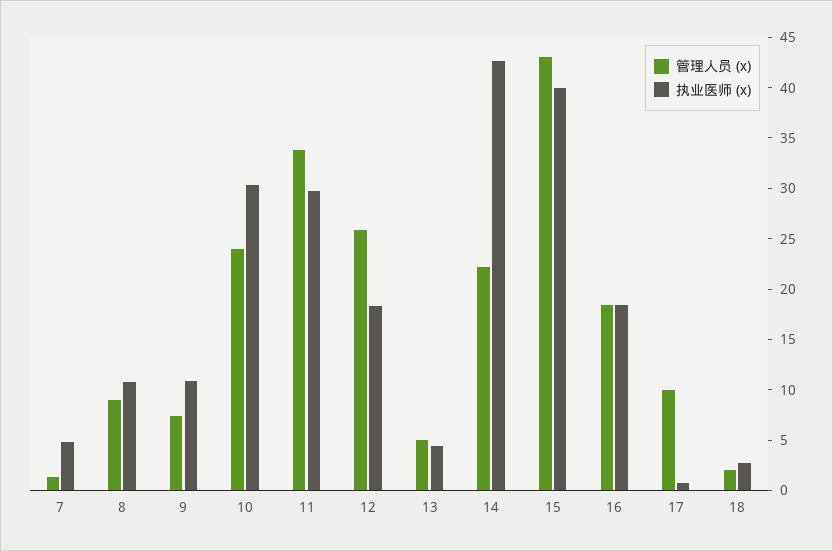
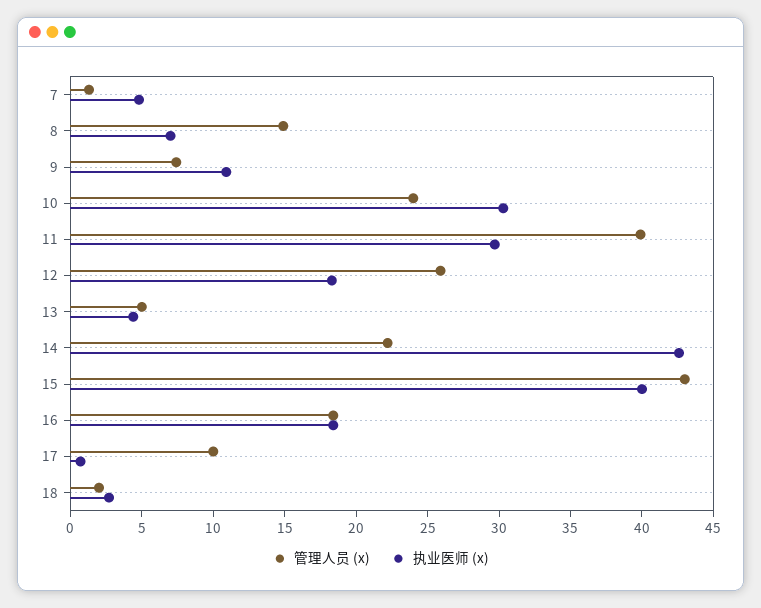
管理人员 (x), 8: 9 -> 15
执业医师 (x), 8: 11 -> 7
管理人员 (x), 11: 34 -> 40

